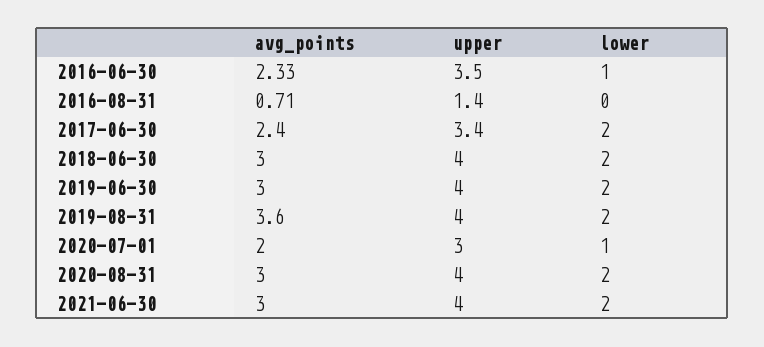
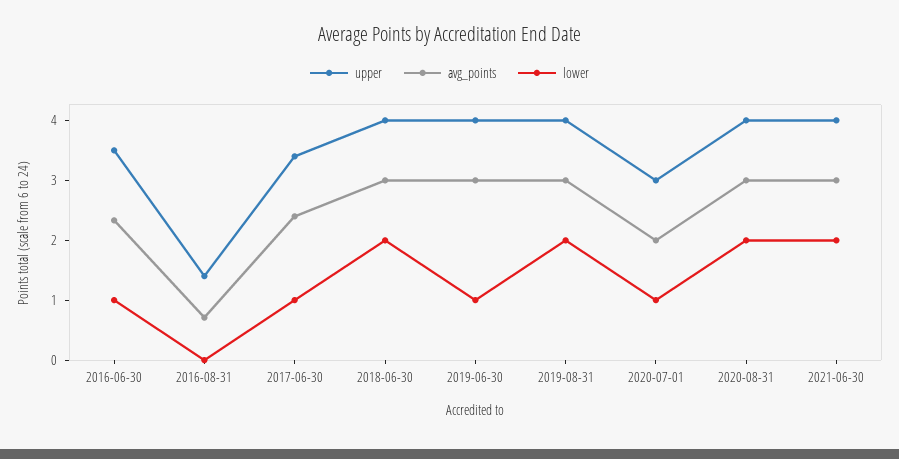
lower, 2017-06-30: 2 -> 1
lower, 2019-06-30: 2 -> 1
avg_points, 2019-08-31: 3.6 -> 3

